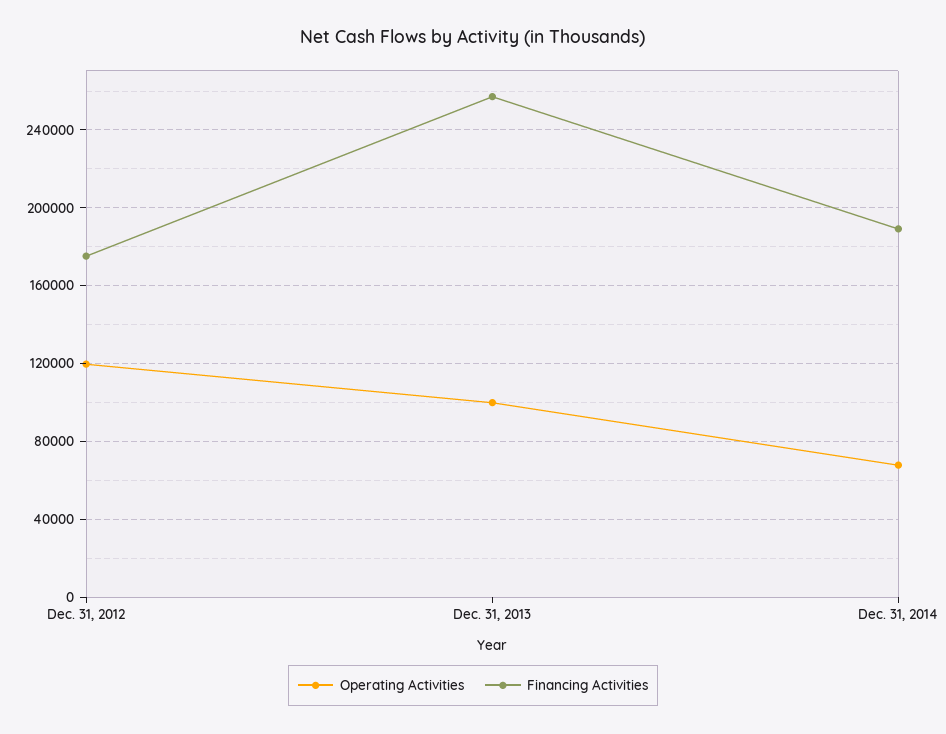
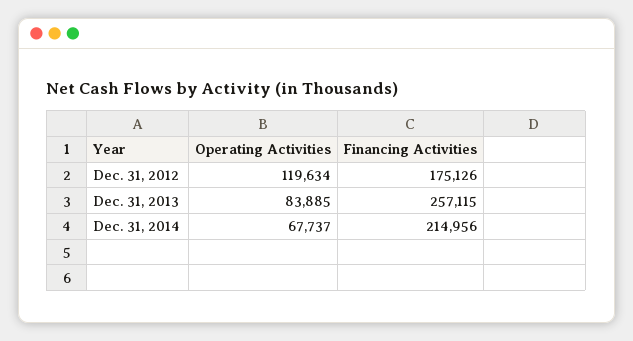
Operating Activities, Dec. 31, 2013: 100000 -> 83885
Financing Activities, Dec. 31, 2014: 190000 -> 214956

